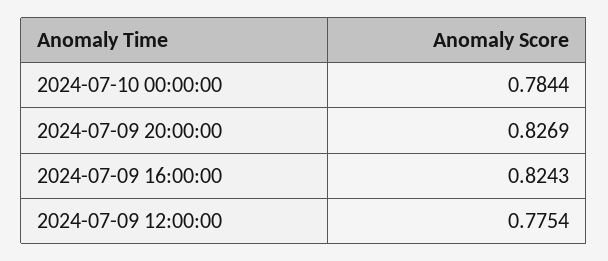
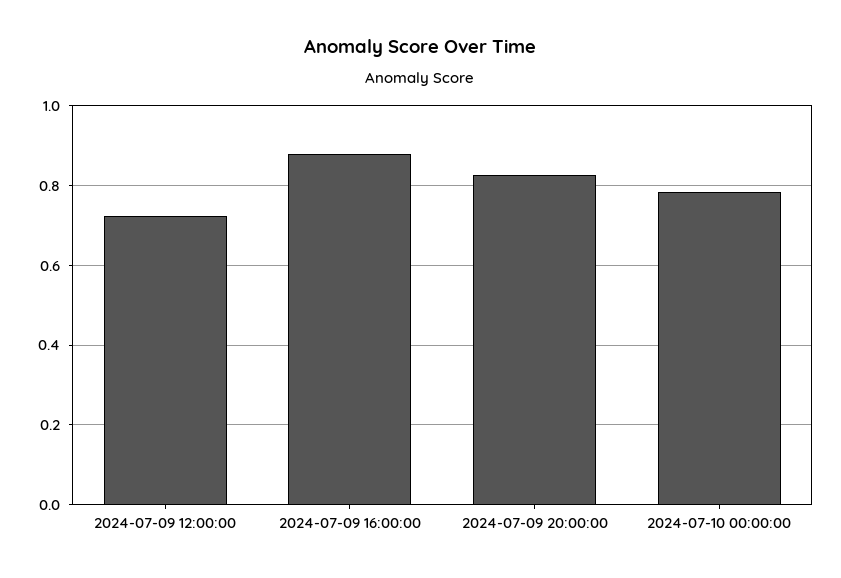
2024-07-09 16:00:00: 0.8243 -> 0.88
2024-07-09 12:00:00: 0.7754 -> 0.72

